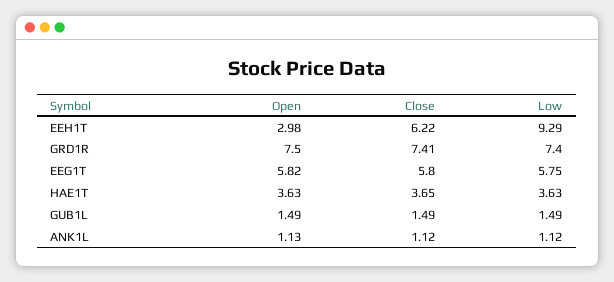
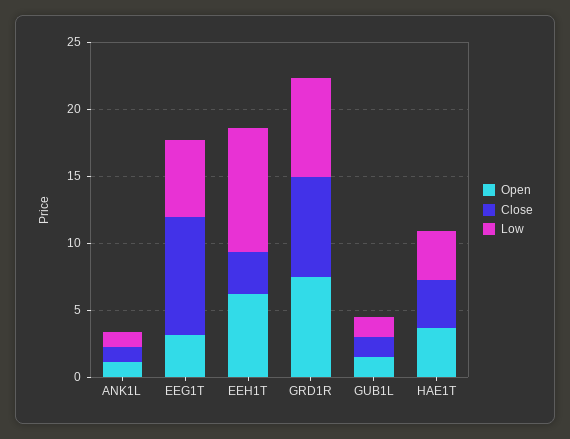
Open, EEH1T: 2.98 -> 6
Close, EEH1T: 6.22 -> 3
Open, EEG1T: 5.82 -> 3
Close, EEG1T: 5.8 -> 9

